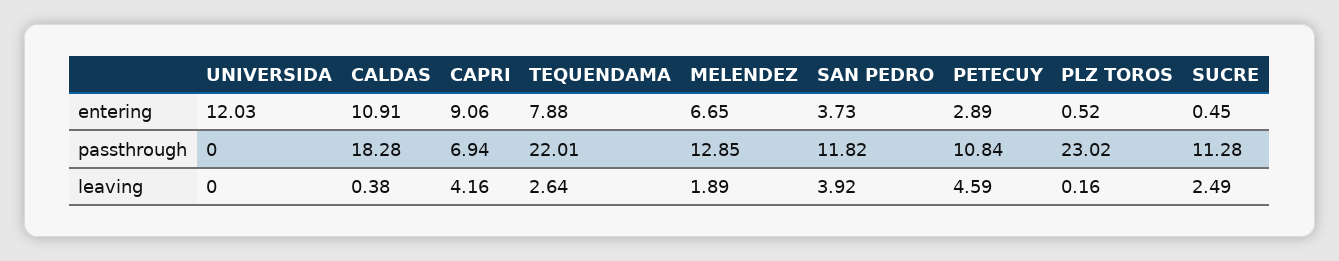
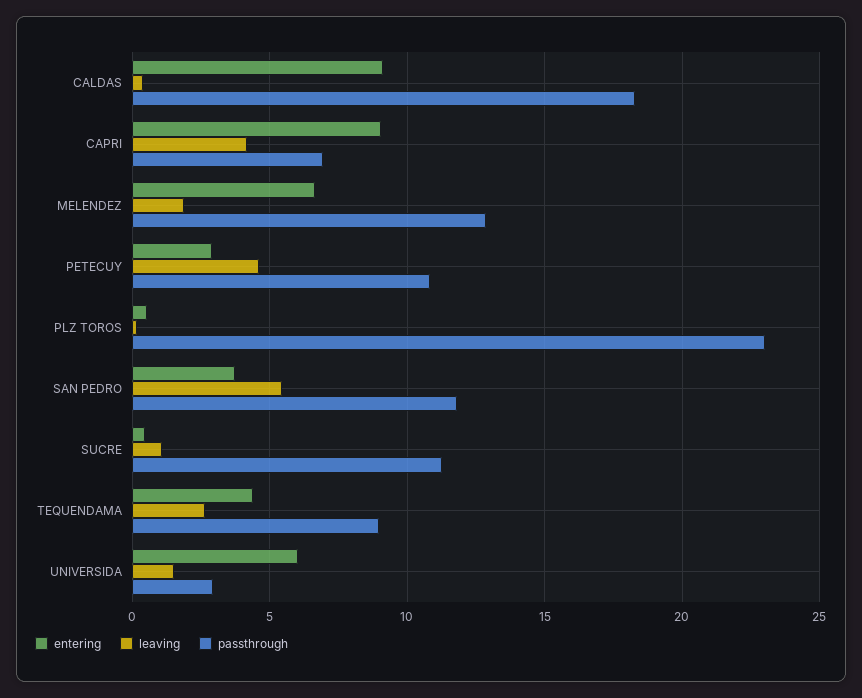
entering, UNIVERSIDA: 12.03 -> 6
entering, CALDAS: 10.91 -> 9
entering, TEQUENDAMA: 7.88 -> 4.5
passthrough, UNIVERSIDA: 0 -> 3
passthrough, TEQUENDAMA: 22.01 -> 9
leaving, UNIVERSIDA: 0 -> 1.5
leaving, SAN PEDRO: 3.92 -> 5.5
leaving, SUCRE: 2.49 -> 1

